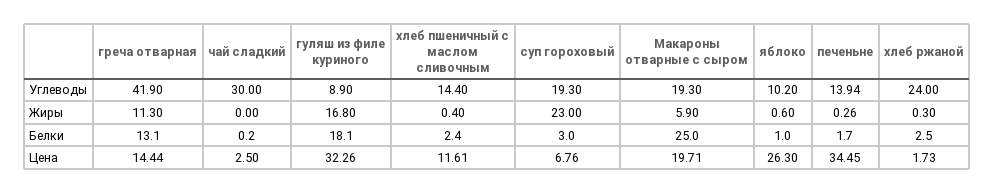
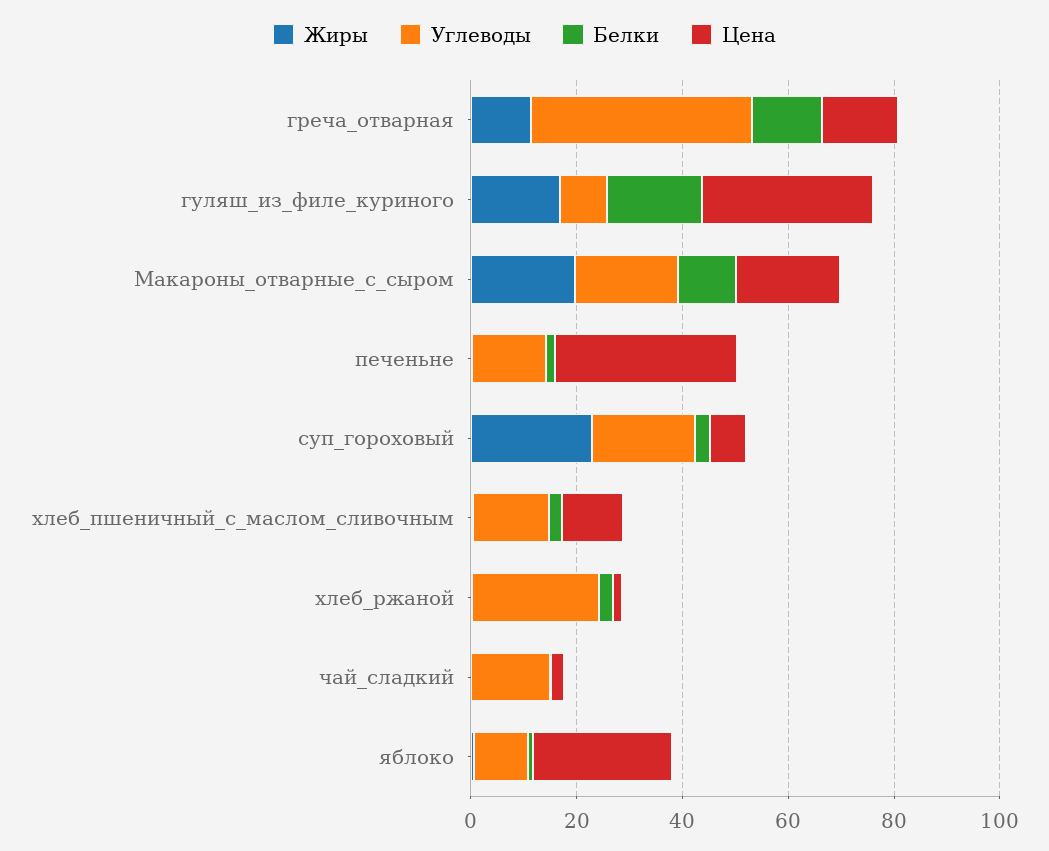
Углеводы, чай сладкий: 30 -> 15
Жиры, Макароны отварные с сыром: 5.9 -> 20
Белки, Макароны отварные с сыром: 25 -> 10

